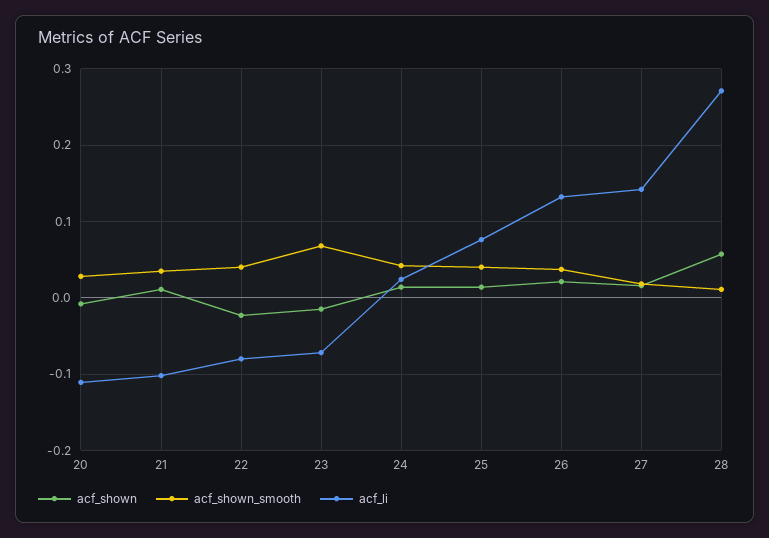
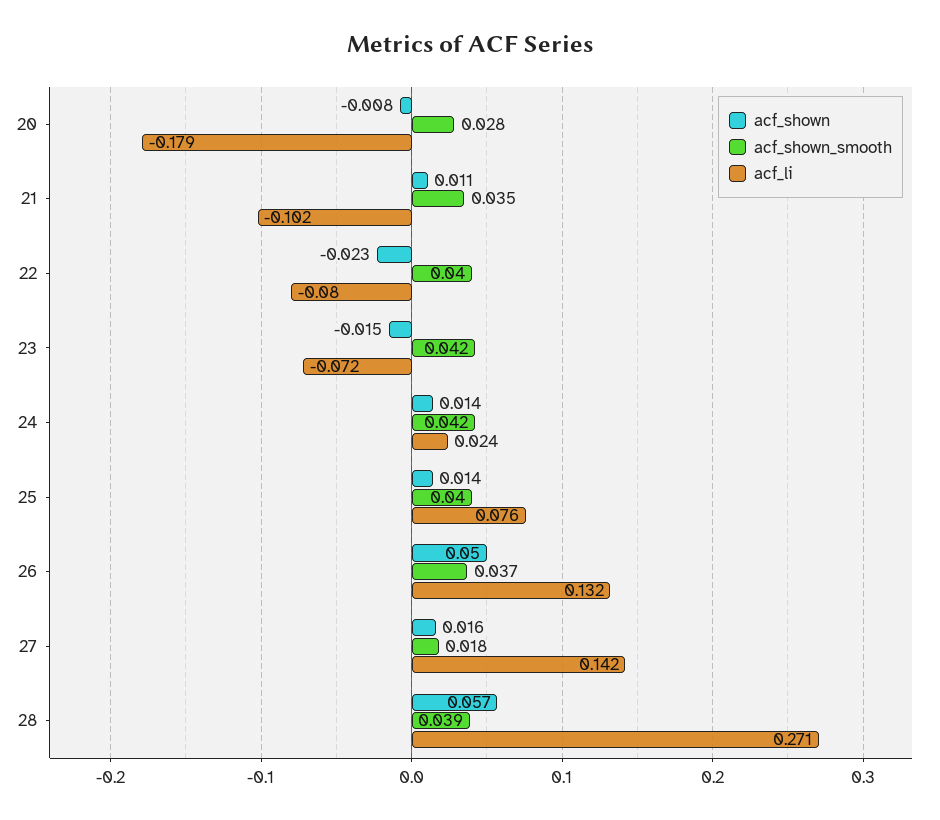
acf_li, 20: -0.11 -> -0.179
acf_shown_smooth, 23: 0.07 -> 0.042
acf_shown, 26: 0.02 -> 0.05
acf_shown_smooth, 28: 0.01 -> 0.039

